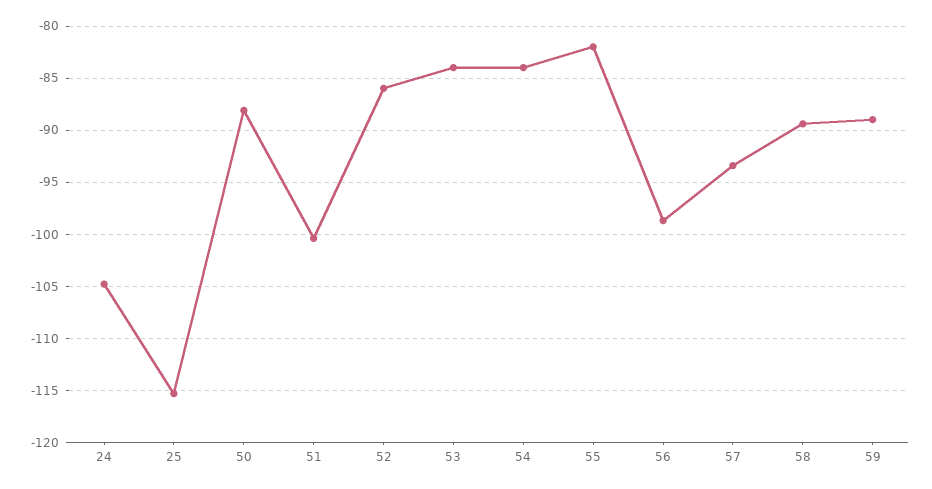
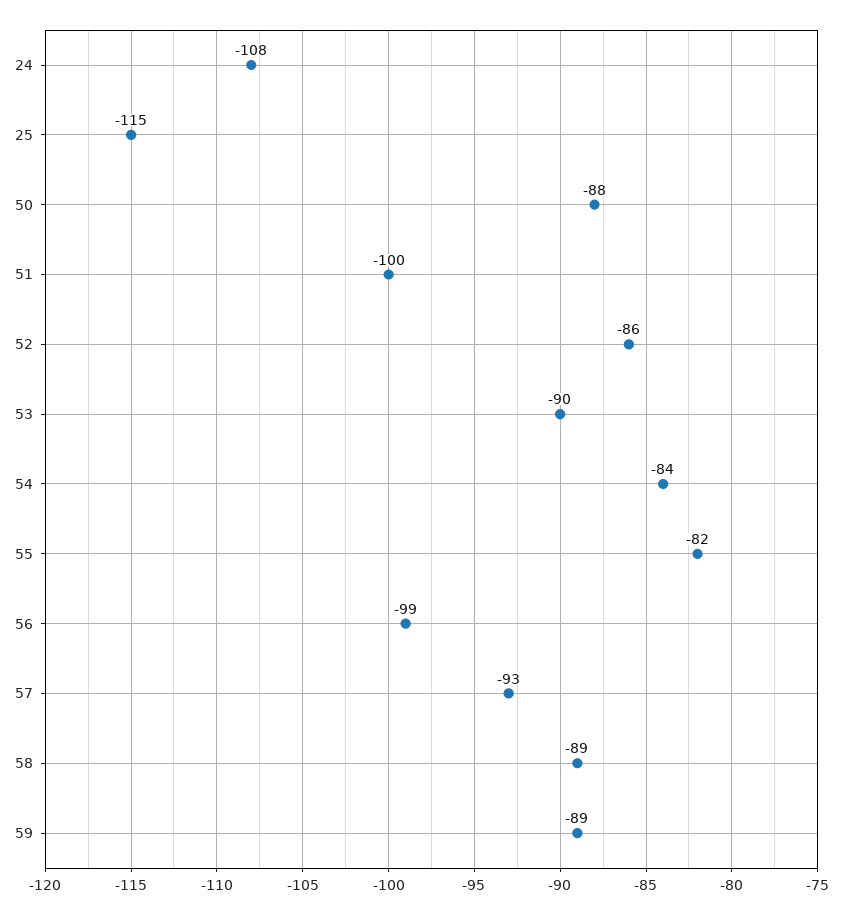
24: -105 -> -108
53: -84 -> -90

